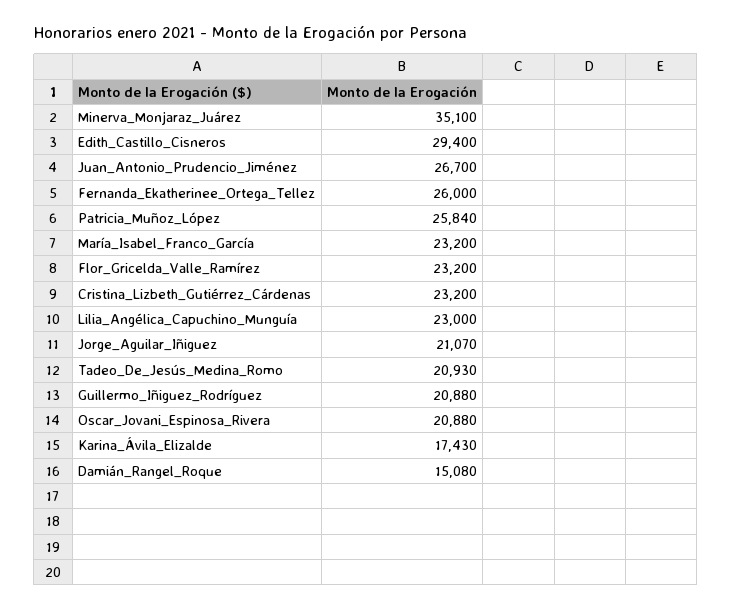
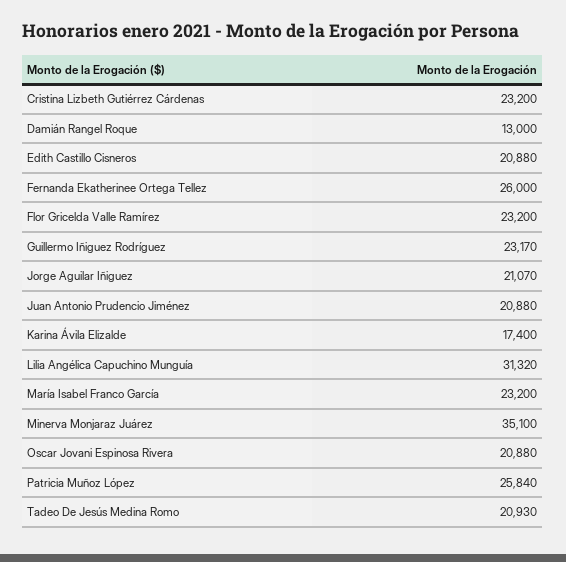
Edith_Castillo_Cisneros: 29400 -> 20880
Juan_Antonio_Prudencio_Jiménez: 26700 -> 20880
Lilia_Angélica_Capuchino_Munguía: 23000 -> 31320
Guillermo_Iñiguez_Rodríguez: 20880 -> 23170
Karina_Ávila_Elizalde: 17430 -> 17400
Damián_Rangel_Roque: 15080 -> 13000

